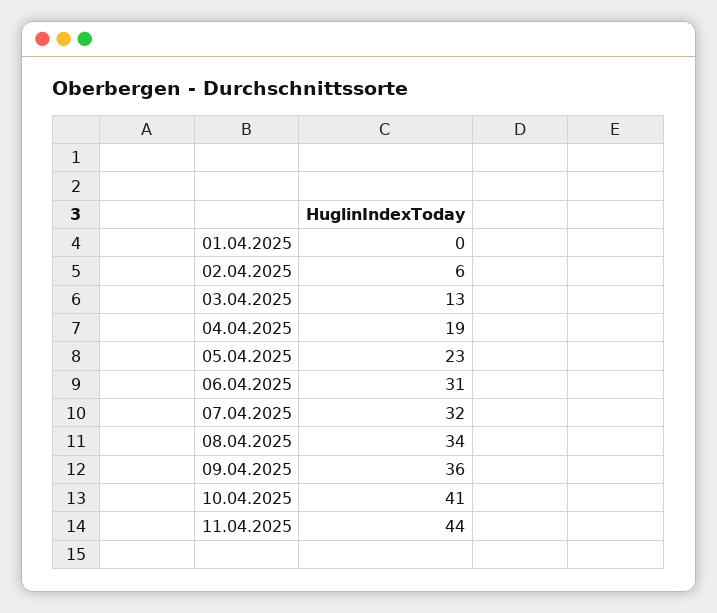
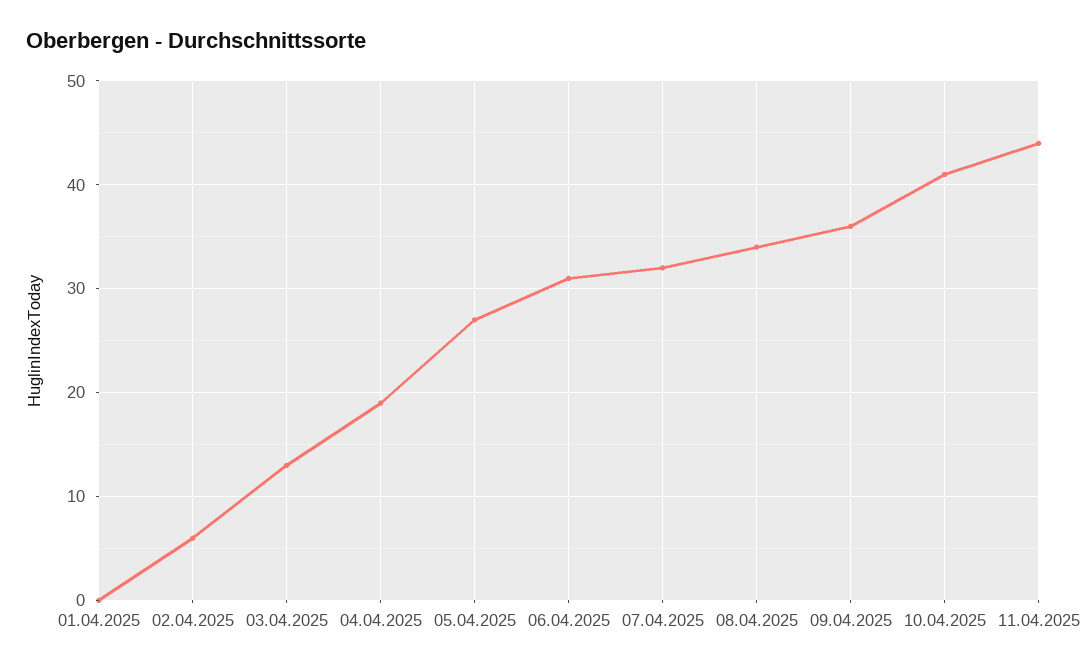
05.04.2025: 23 -> 27

